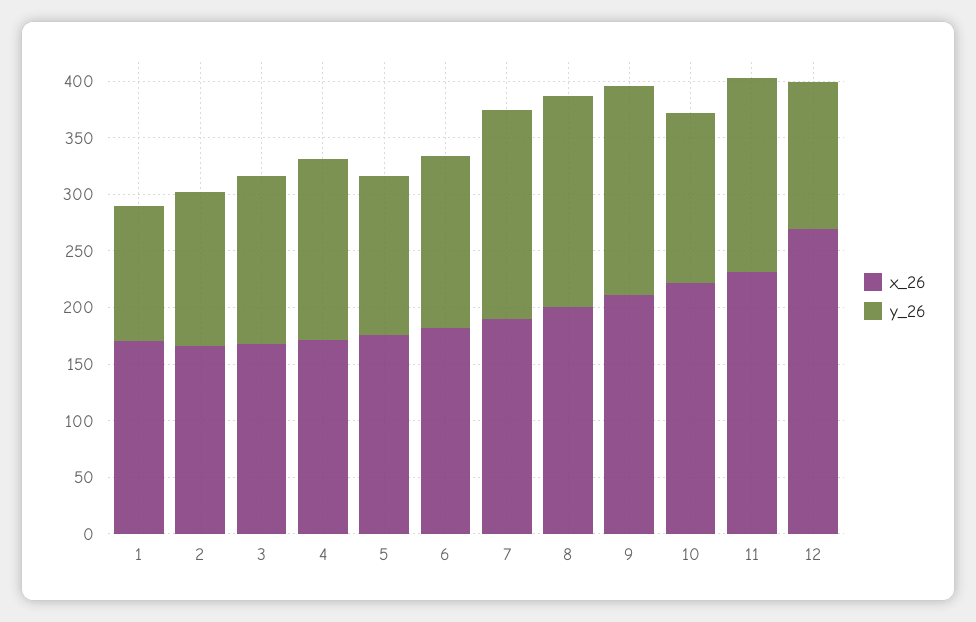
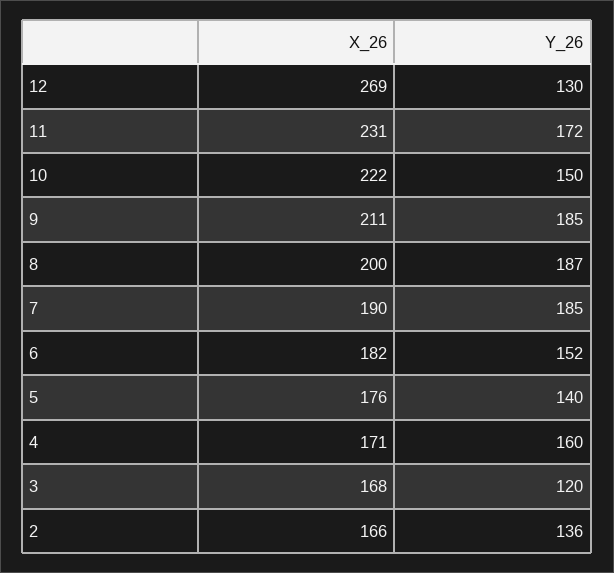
x_26, 1: 170 -> none
y_26, 1: 120 -> none
y_26, 3: 150 -> 120

